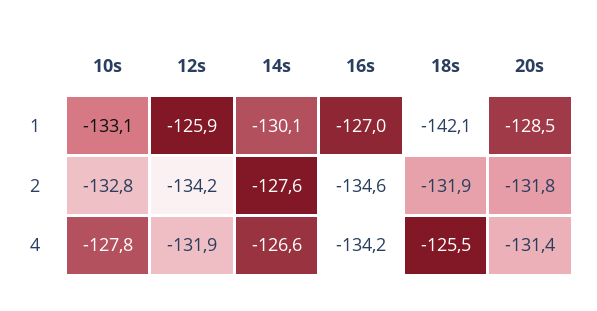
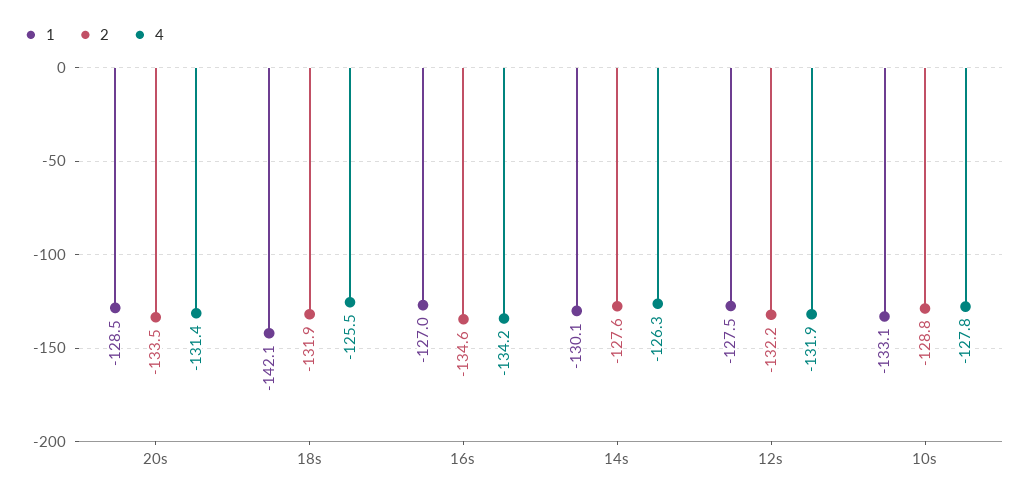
1, 12s: -125.9 -> -127.5
2, 10s: -132.8 -> -128.8
2, 12s: -134.2 -> -132.2
2, 20s: -131.8 -> -133.5
4, 14s: -126.6 -> -126.3

